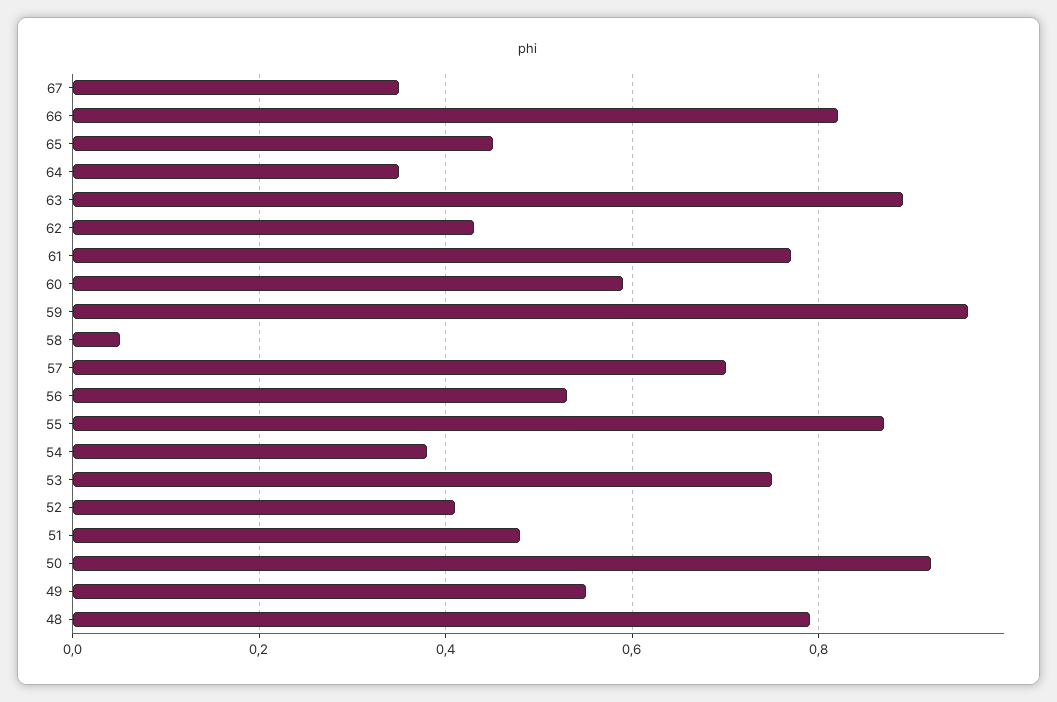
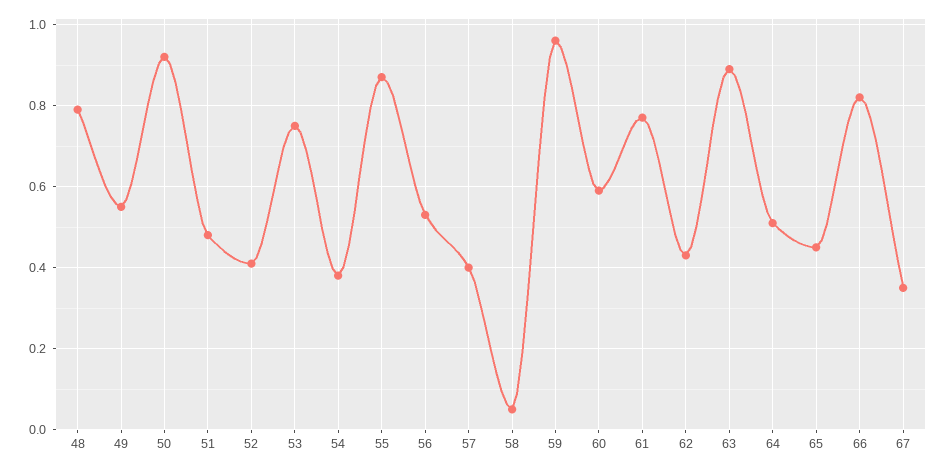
64: 0.35 -> 0.5
57: 0.7 -> 0.4

